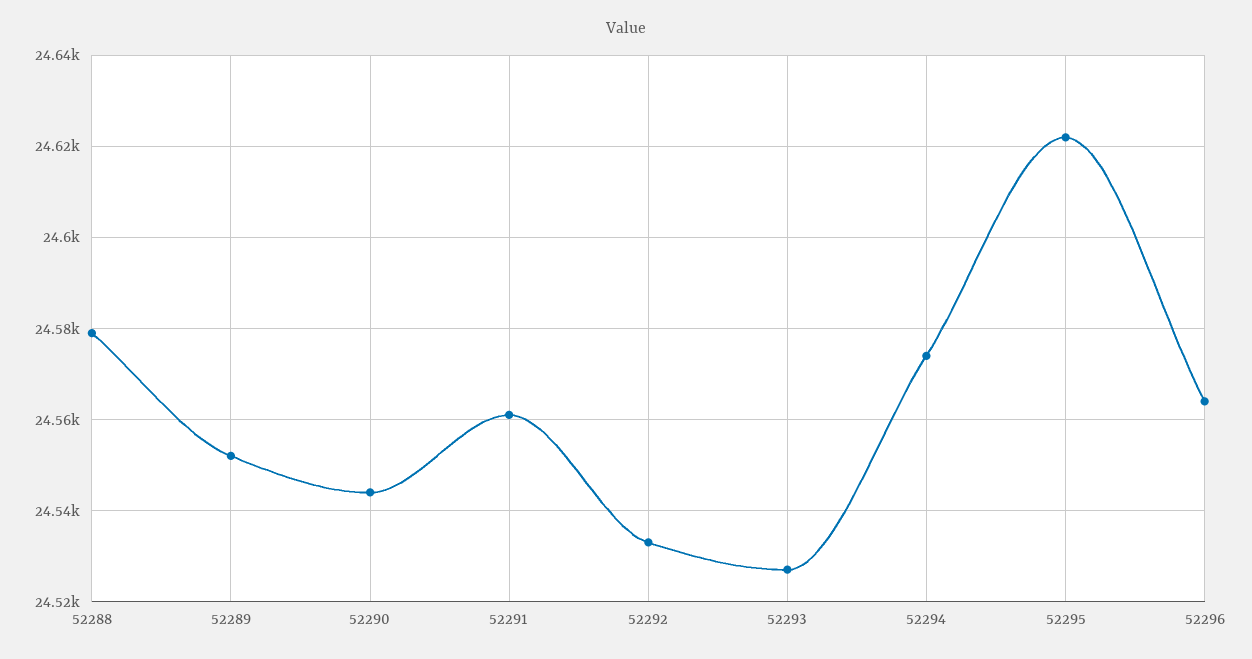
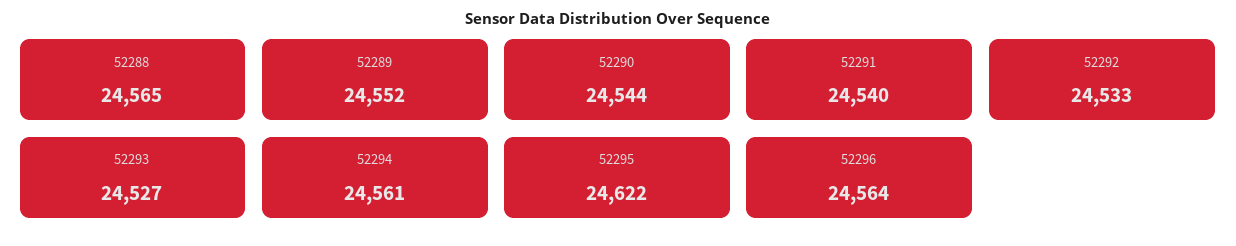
52288: 24580 -> 24565
52291: 24560 -> 24540
52294: 24575 -> 24561

